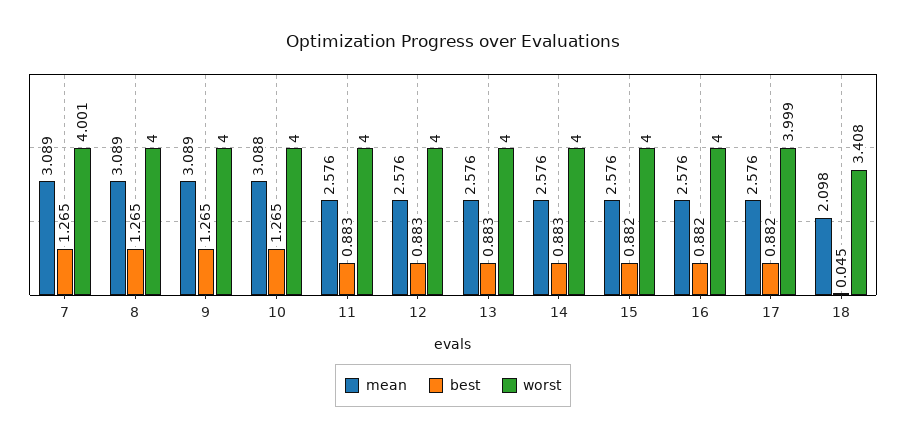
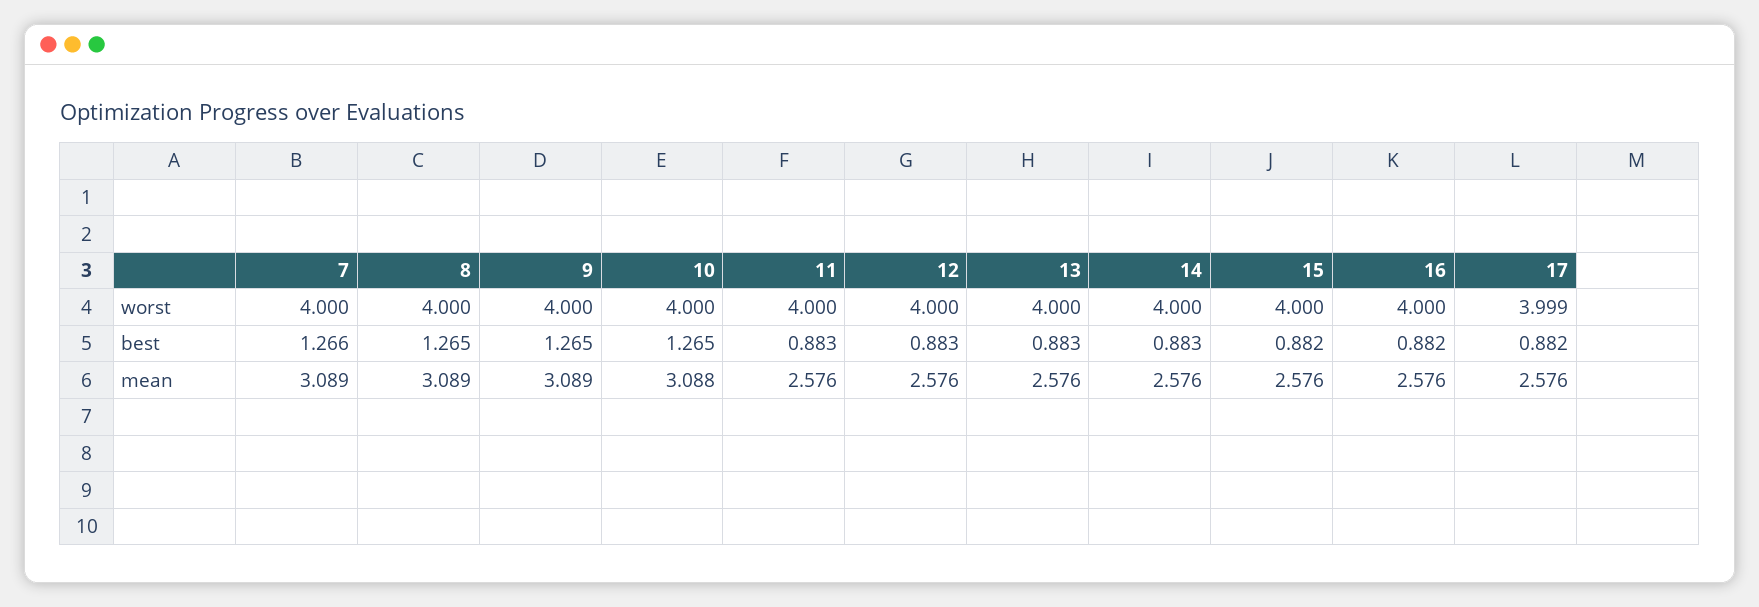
best, 7: 1.265 -> 1.266
worst, 7: 4.001 -> 4
mean, 18: 2.098 -> none
best, 18: 0.045 -> none
worst, 18: 3.408 -> none

